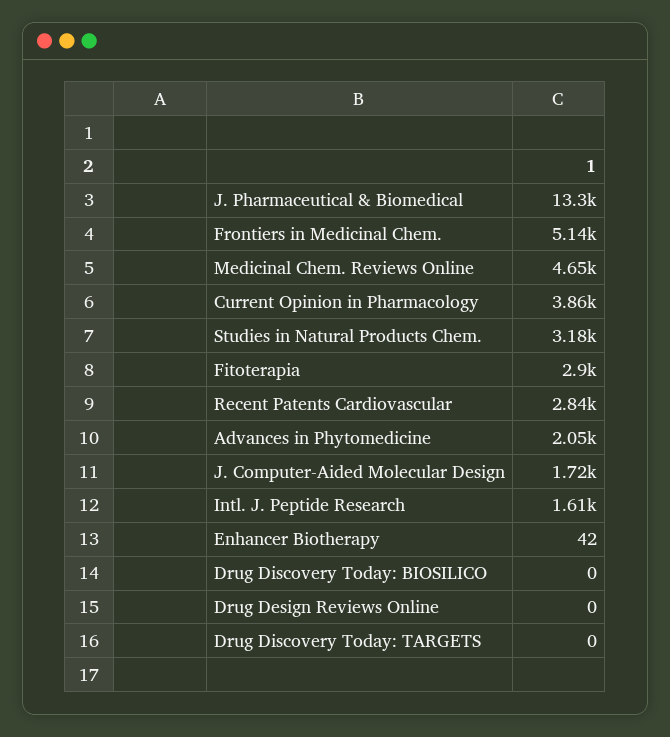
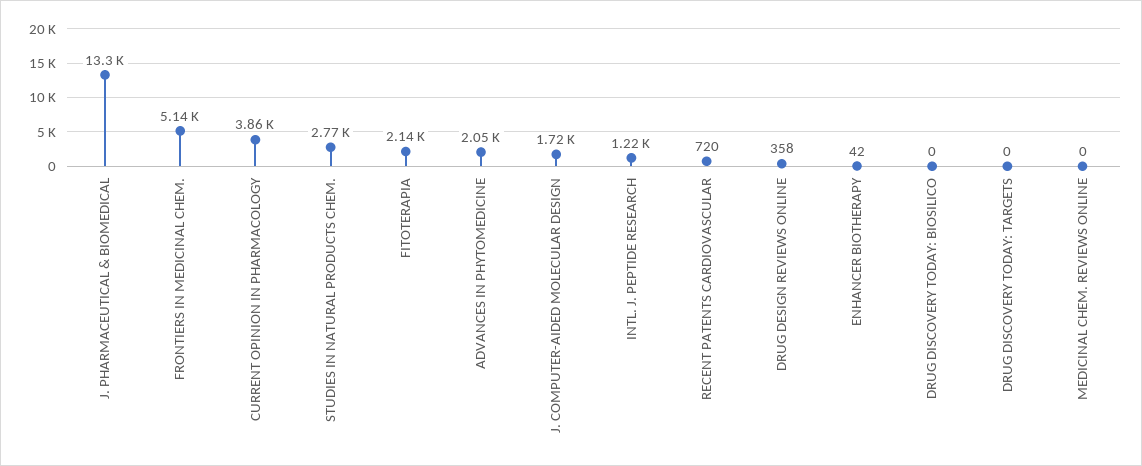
Medicinal Chem. Reviews Online: 4650 -> 0
Studies in Natural Products Chem.: 3180 -> 2770
Fitoterapia: 2900 -> 2140
Recent Patents Cardiovascular: 2840 -> 720
Intl. J. Peptide Research: 1610 -> 1220
Drug Design Reviews Online: 0 -> 358

